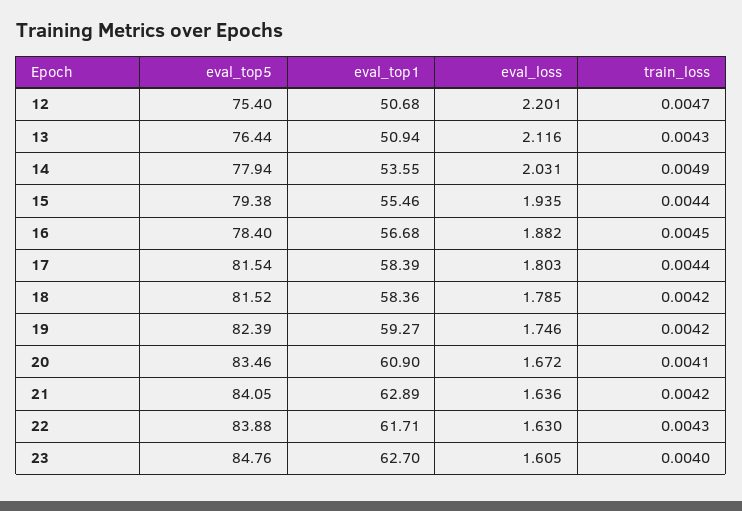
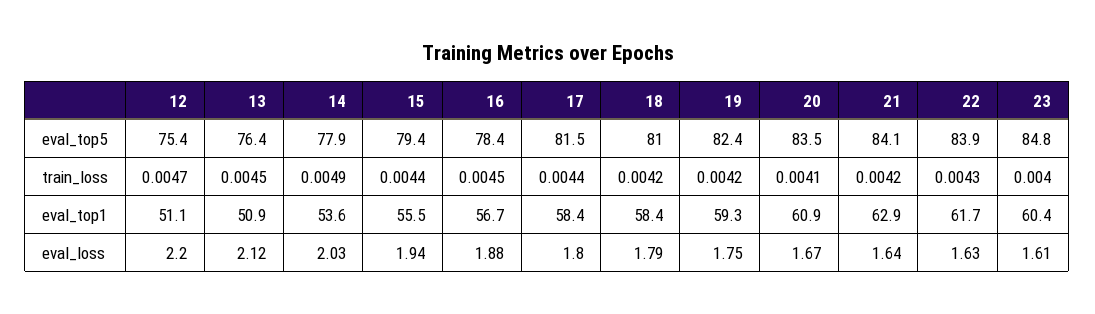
eval_top1, 12: 50.68 -> 51.1
train_loss, 13: 0.0043 -> 0.0045
eval_top5, 18: 81.52 -> 81
eval_top1, 23: 62.7 -> 60.4

